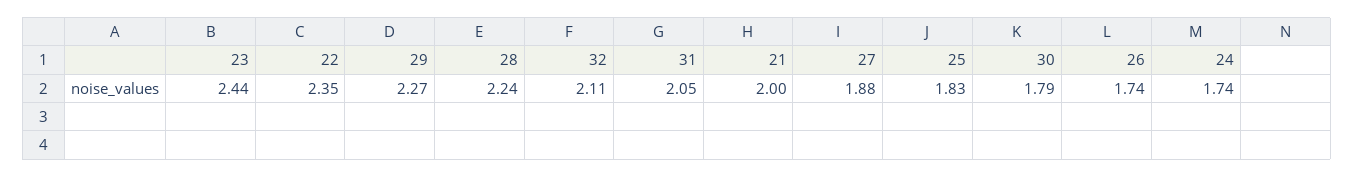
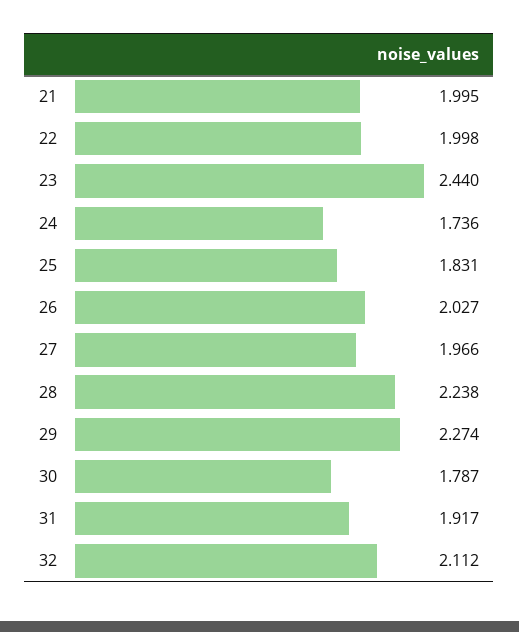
22: 2.35 -> 1.998
31: 2.05 -> 1.917
27: 1.88 -> 1.966
26: 1.74 -> 2.027

